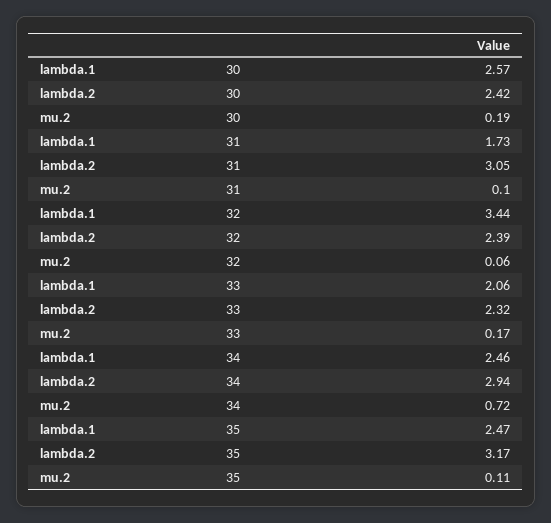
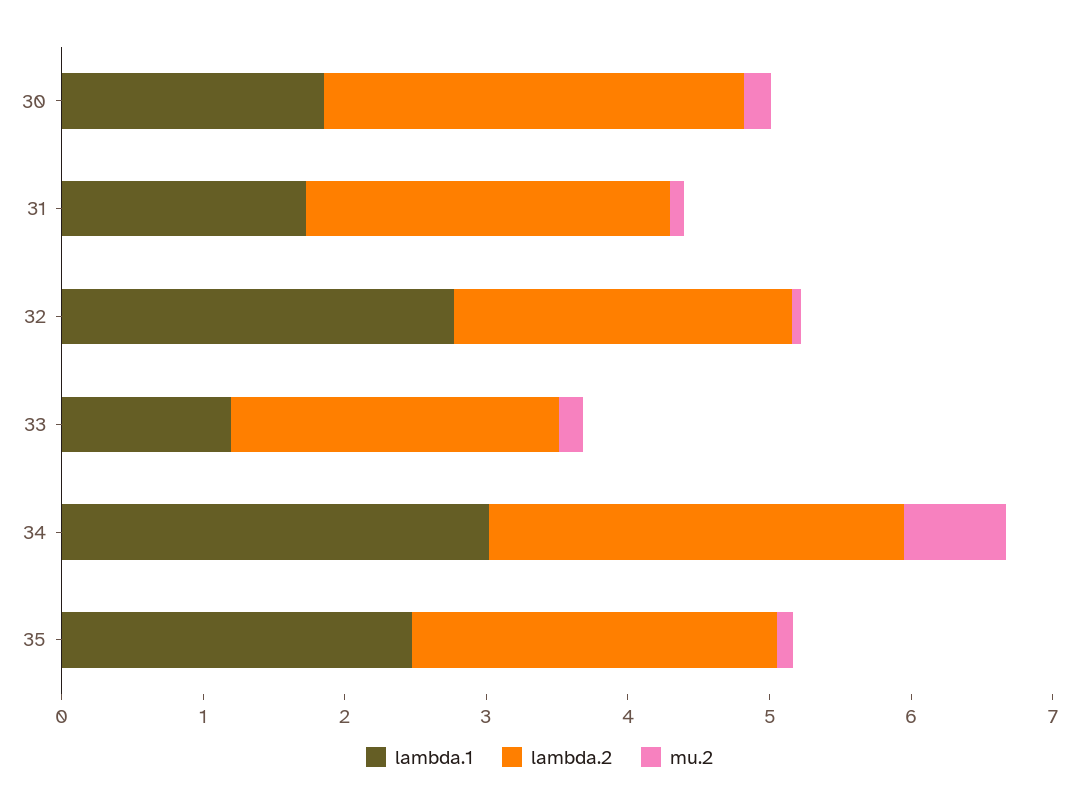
lambda.1, 30: 2.57 -> 1.8
lambda.2, 30: 2.42 -> 3
lambda.2, 31: 3.05 -> 2.6
lambda.1, 32: 3.44 -> 2.8
lambda.1, 33: 2.06 -> 1.2
lambda.1, 34: 2.46 -> 3
lambda.2, 35: 3.17 -> 2.6

